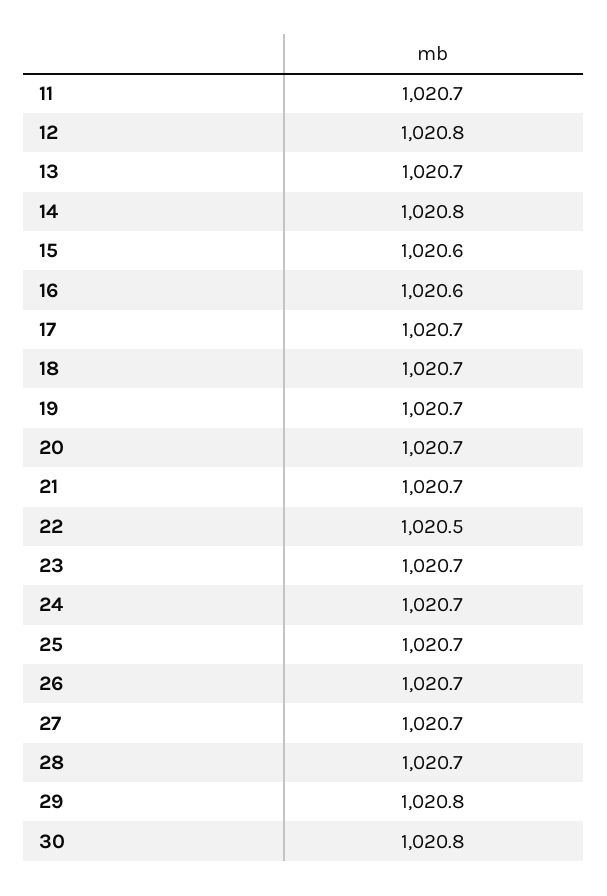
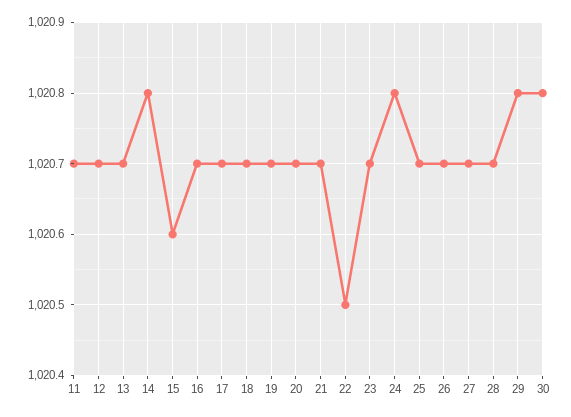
12: 1020.8 -> 1020.7
16: 1020.6 -> 1020.7
24: 1020.7 -> 1020.8

